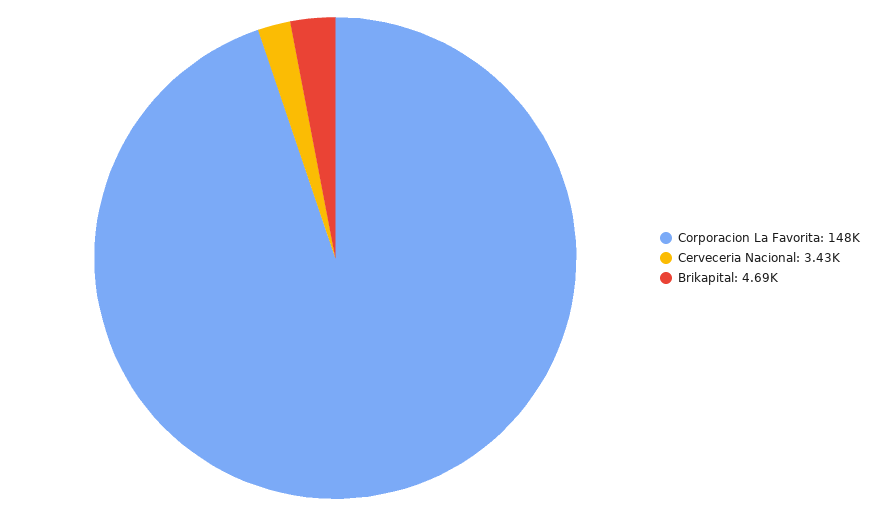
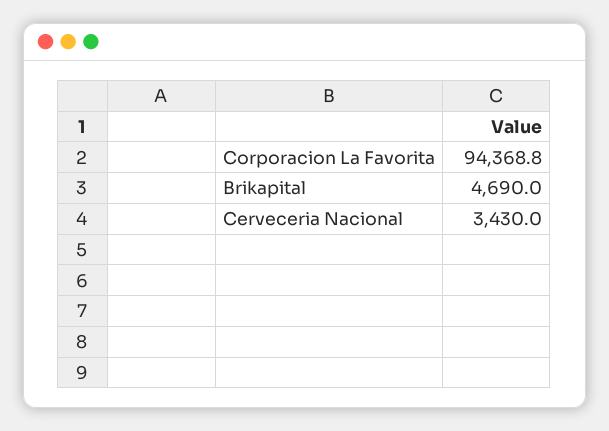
Corporacion La Favorita: 148000 -> 94368.8

